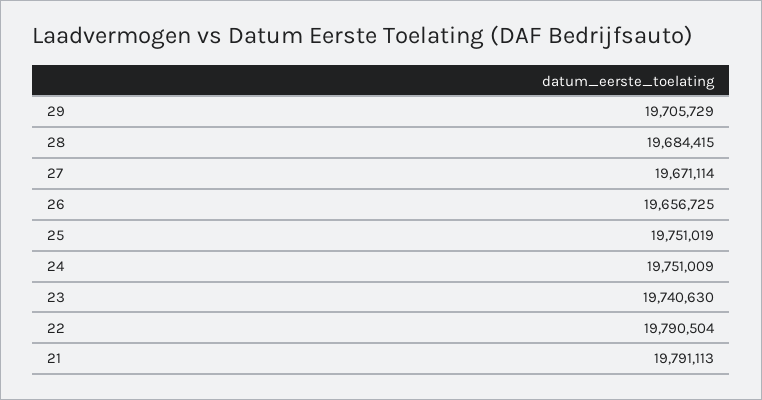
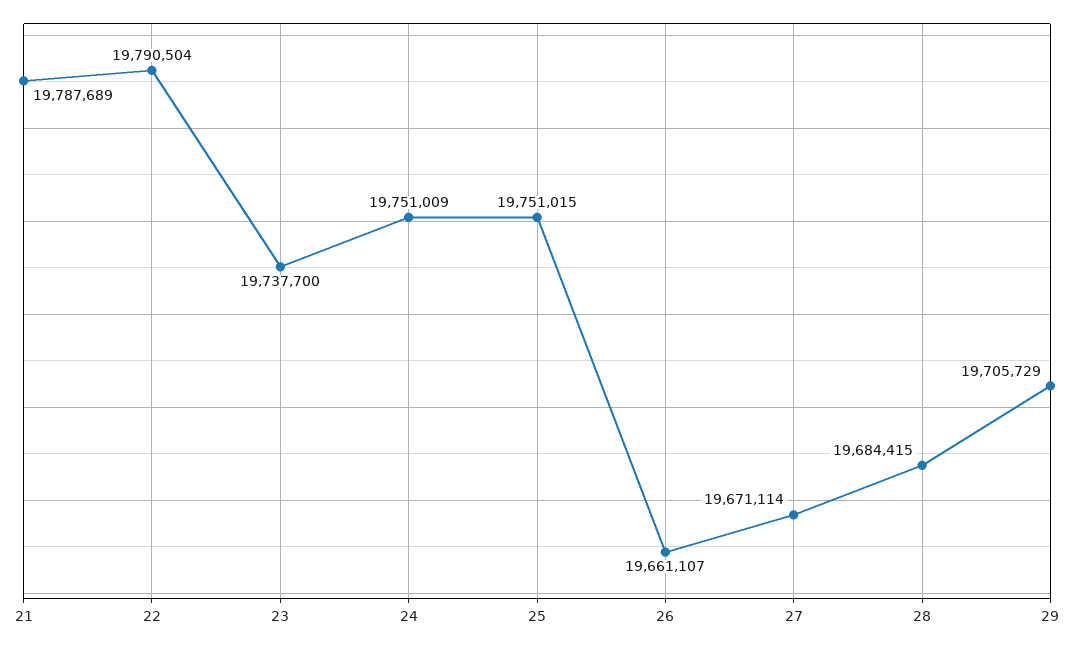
26: 19656725 -> 19661107
25: 19751019 -> 19751015
23: 19740630 -> 19737700
21: 19791113 -> 19787689

